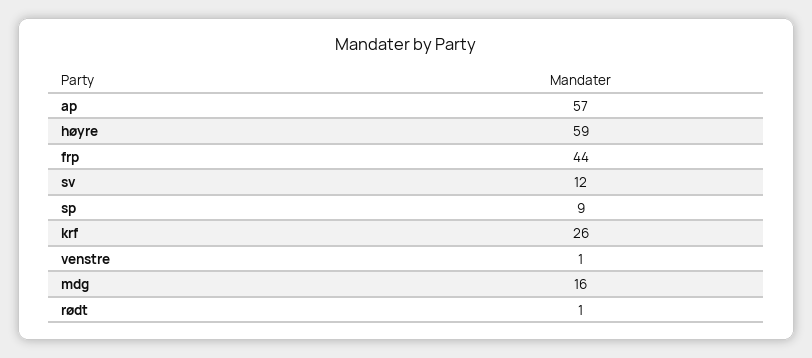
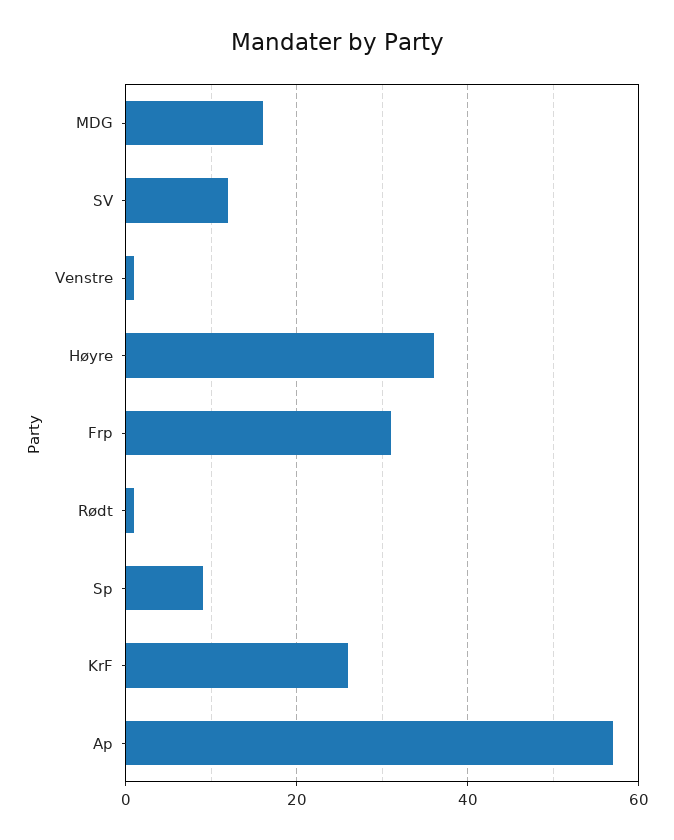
høyre: 59 -> 35
frp: 44 -> 30

